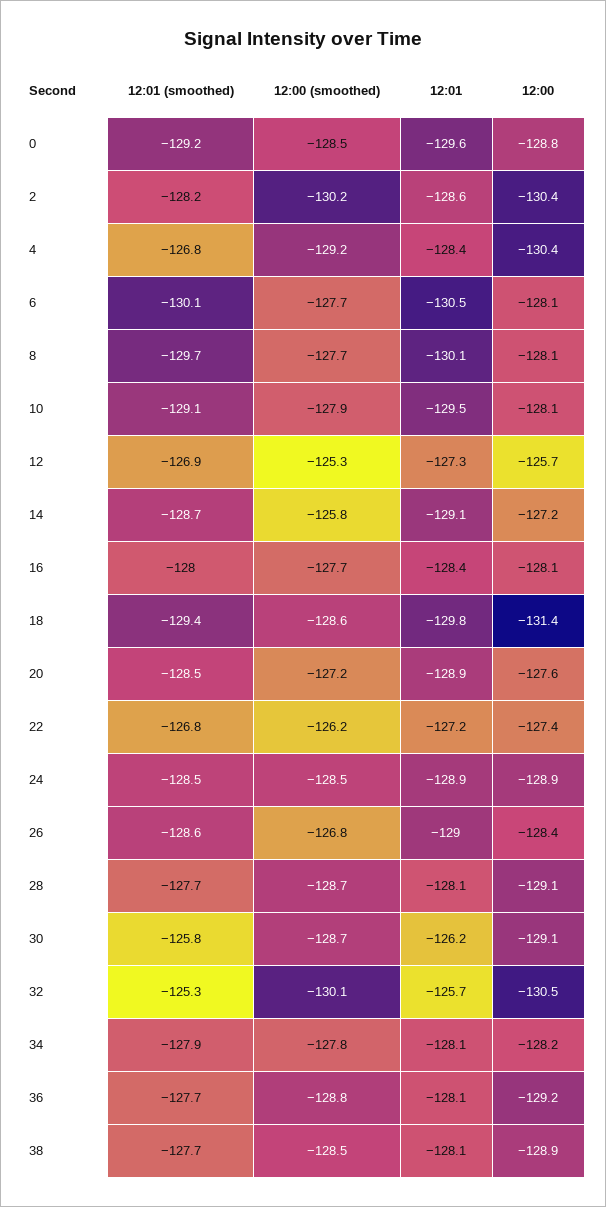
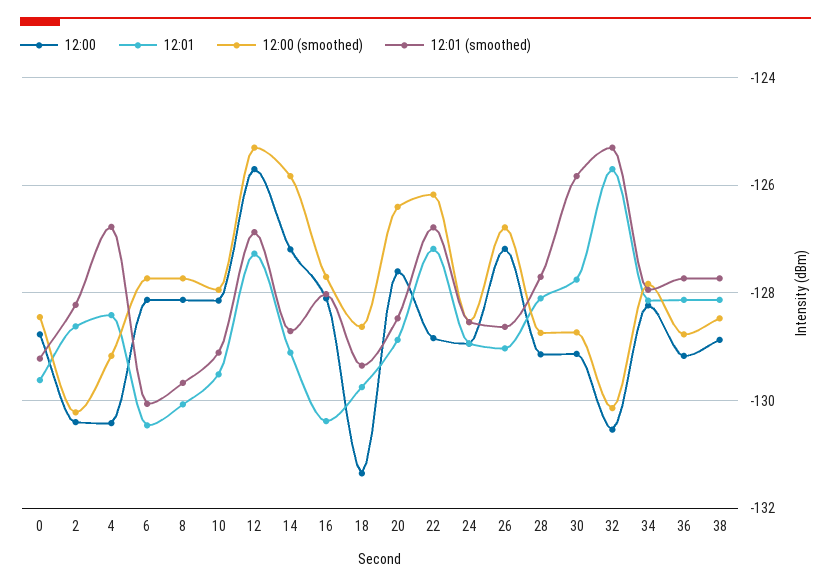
12:01, 16: -128.4 -> -130.4
12:00 (smoothed), 20: -127.2 -> -126.4
12:00, 22: -127.4 -> -128.8
12:00, 26: -128.4 -> -127.2
12:01, 30: -126.2 -> -127.8

